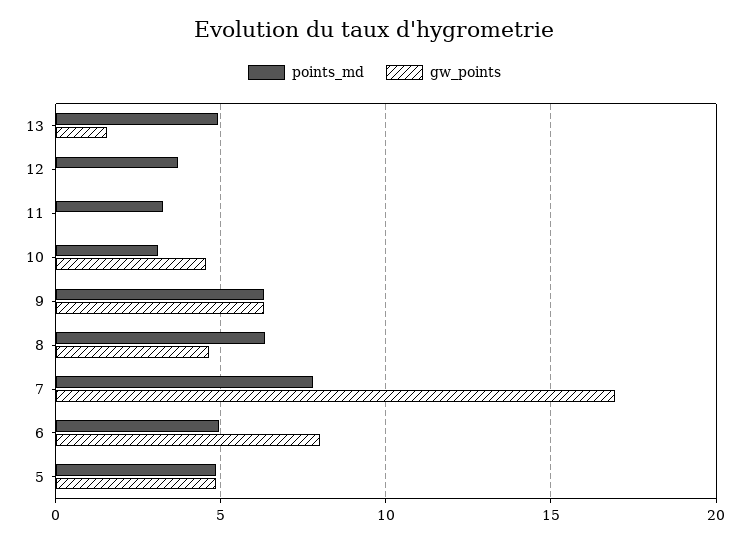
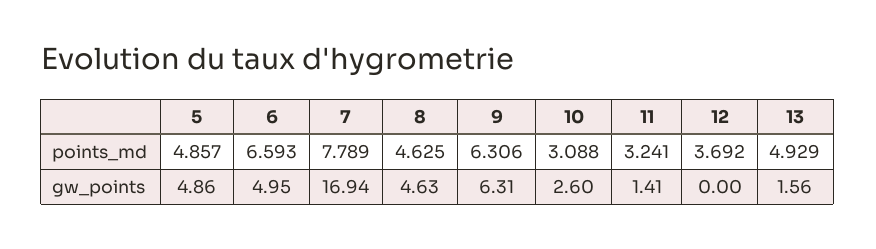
gw_points, 11: 0 -> 1.41
gw_points, 10: 4.5 -> 2.6
points_md, 8: 6.5 -> 4.625
points_md, 6: 5 -> 6.593
gw_points, 6: 8 -> 4.95

